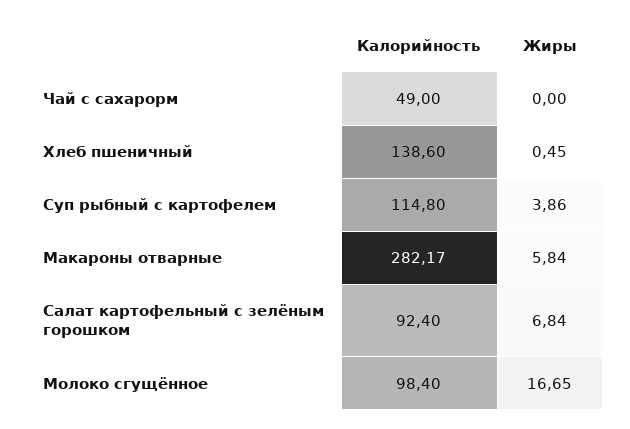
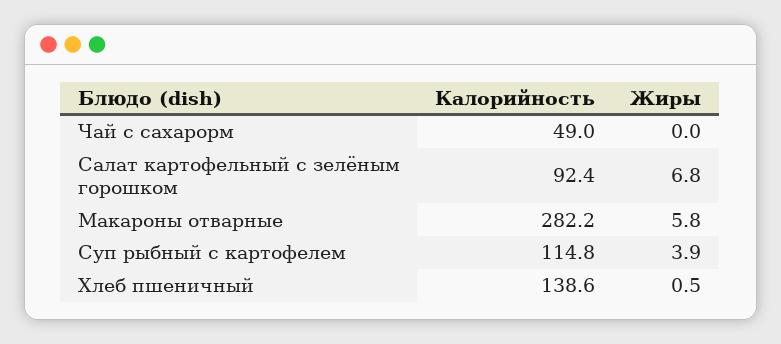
Калорийность, Молоко сгущённое: 98.4 -> none
Жиры, Молоко сгущённое: 16.65 -> none

